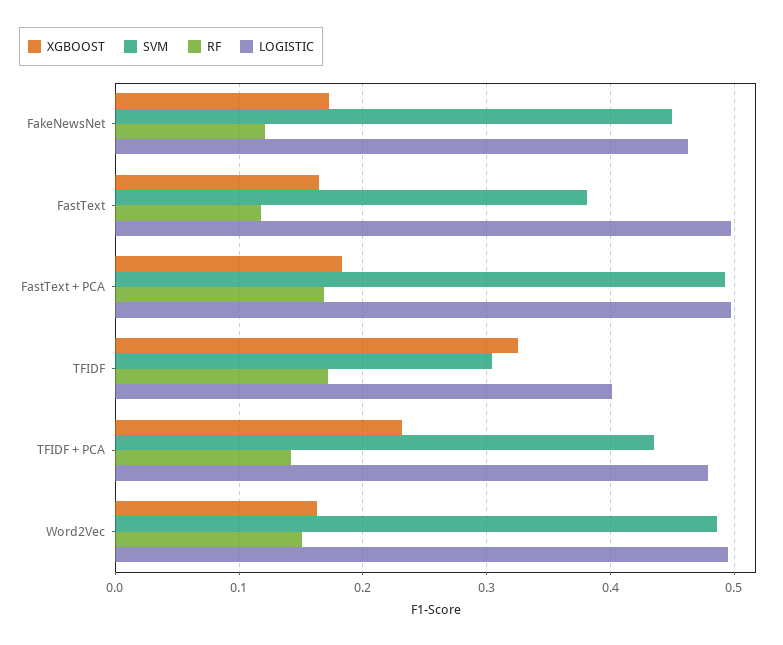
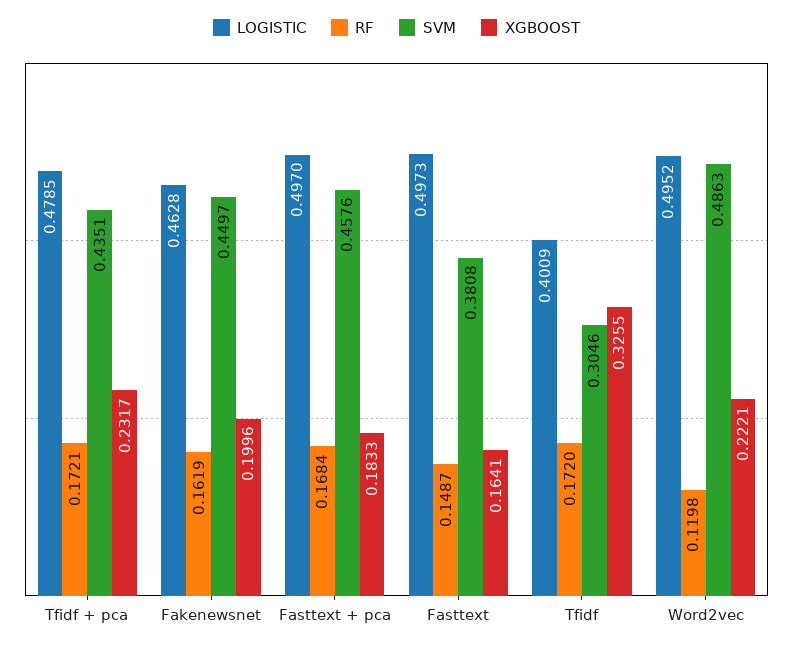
XGBOOST, FakeNewsNet: 0.17 -> 0.1996
RF, FakeNewsNet: 0.12 -> 0.1619
RF, FastText: 0.12 -> 0.1487
SVM, FastText + PCA: 0.49 -> 0.4576
RF, TFIDF + PCA: 0.14 -> 0.1721
XGBOOST, Word2Vec: 0.16 -> 0.2221
RF, Word2Vec: 0.15 -> 0.1198

